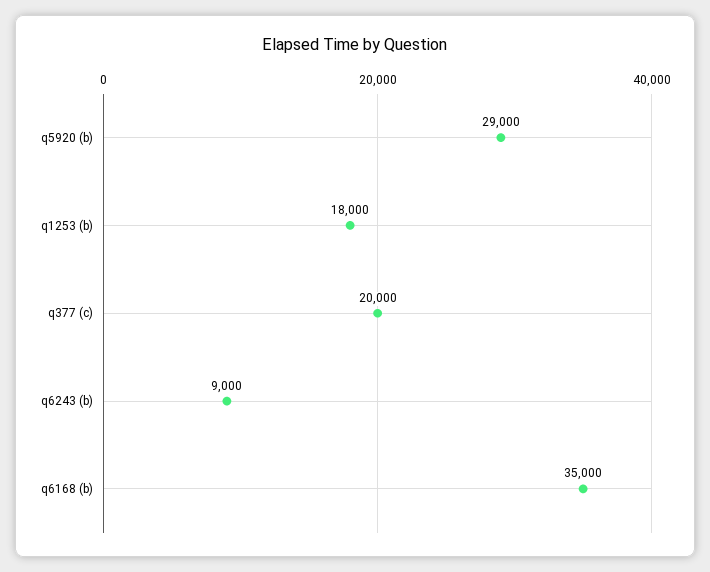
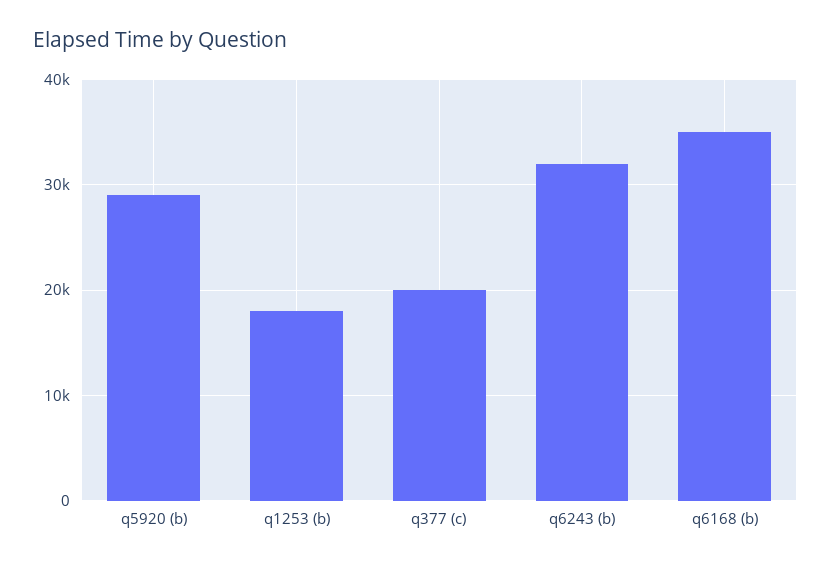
q6243 (b): 9000 -> 32000

